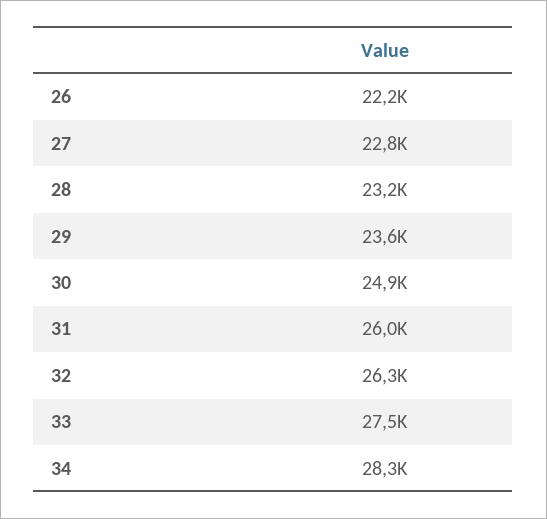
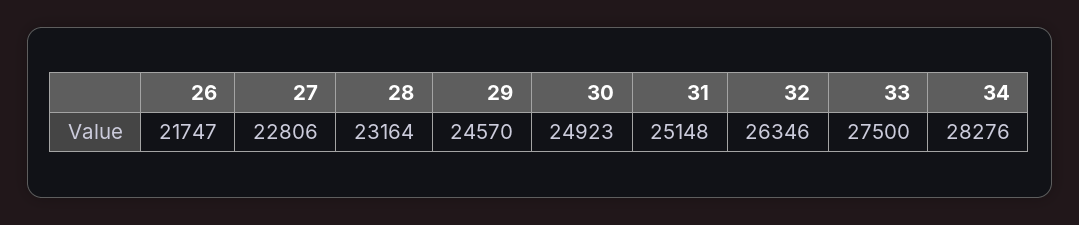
26: 22200 -> 21747
29: 23600 -> 24570
31: 26000 -> 25148

